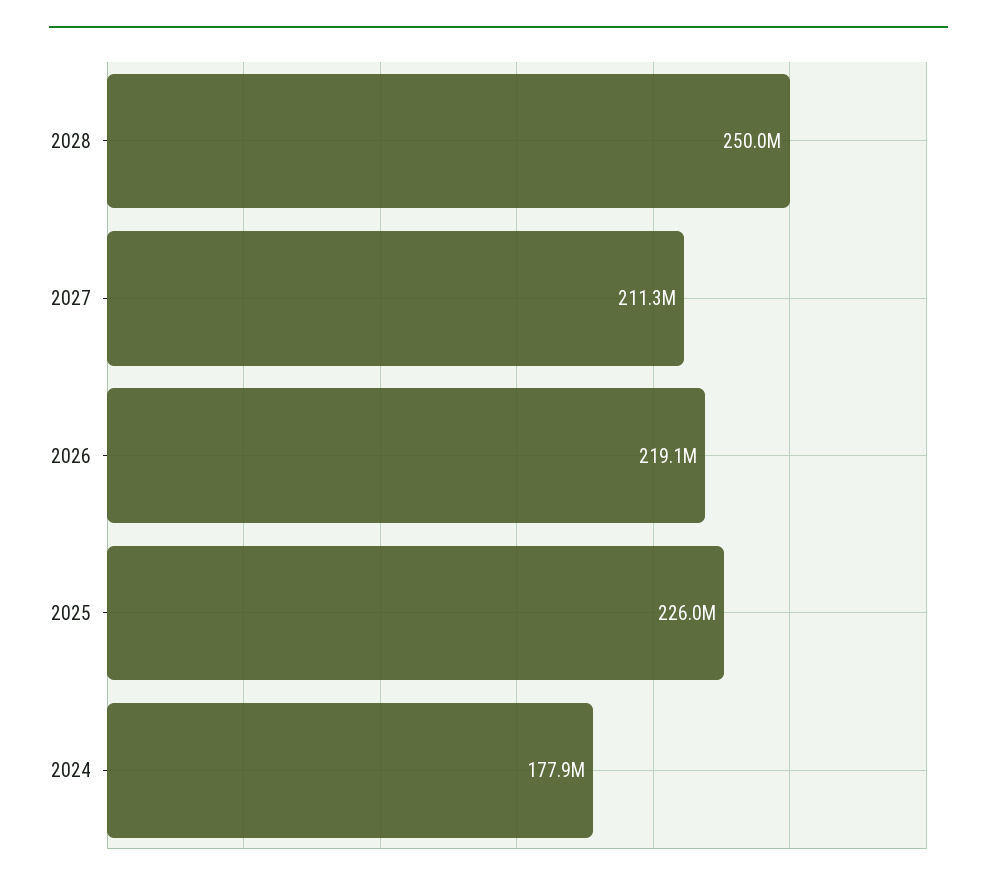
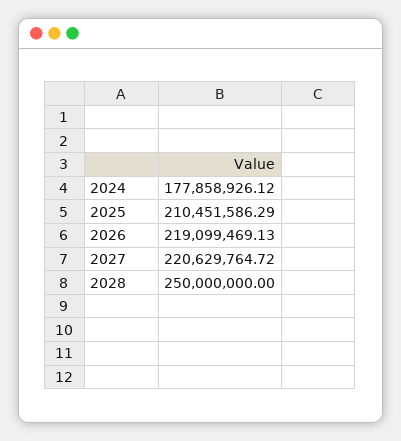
2027: 211300000 -> 220629764.72
2025: 226000000 -> 210451586.29

